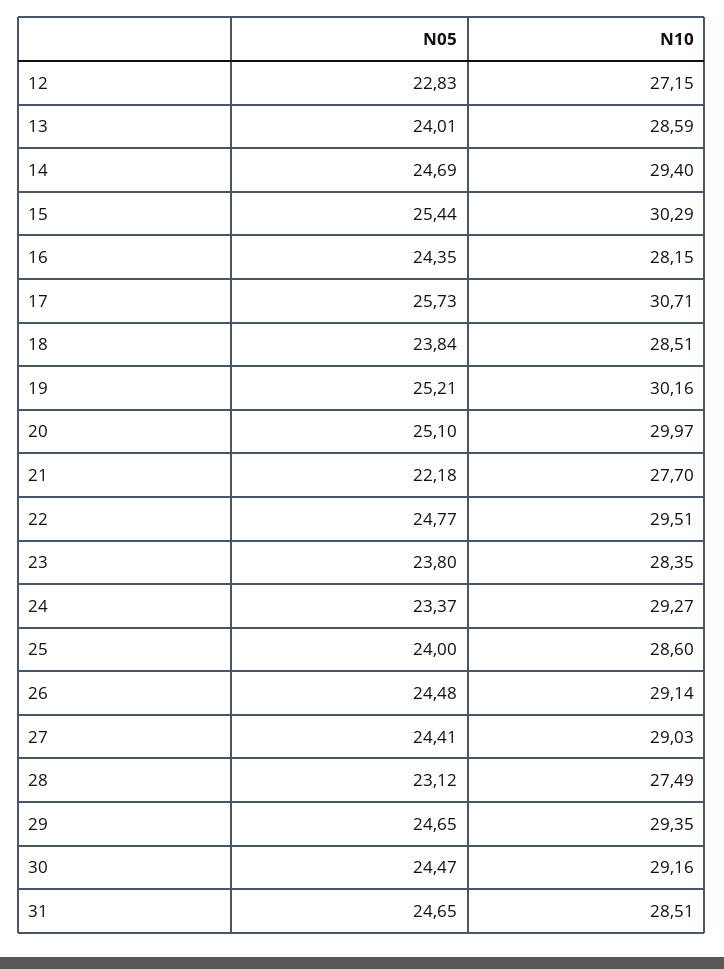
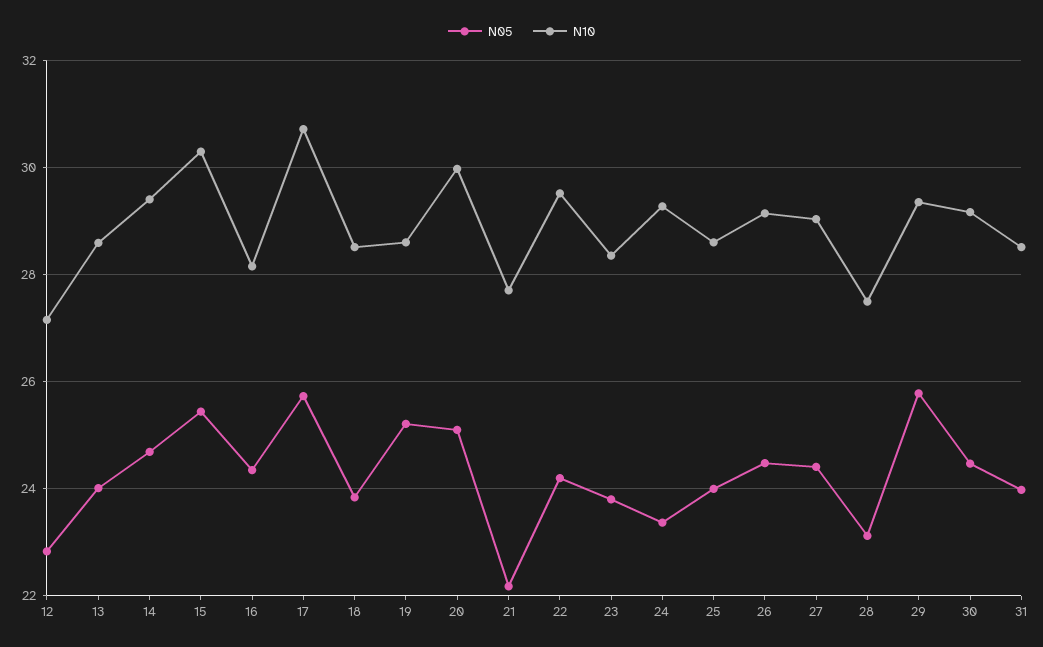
N10, 19: 30.16 -> 28.6
N05, 22: 24.77 -> 24.2
N05, 29: 24.65 -> 25.8
N05, 31: 24.65 -> 24

